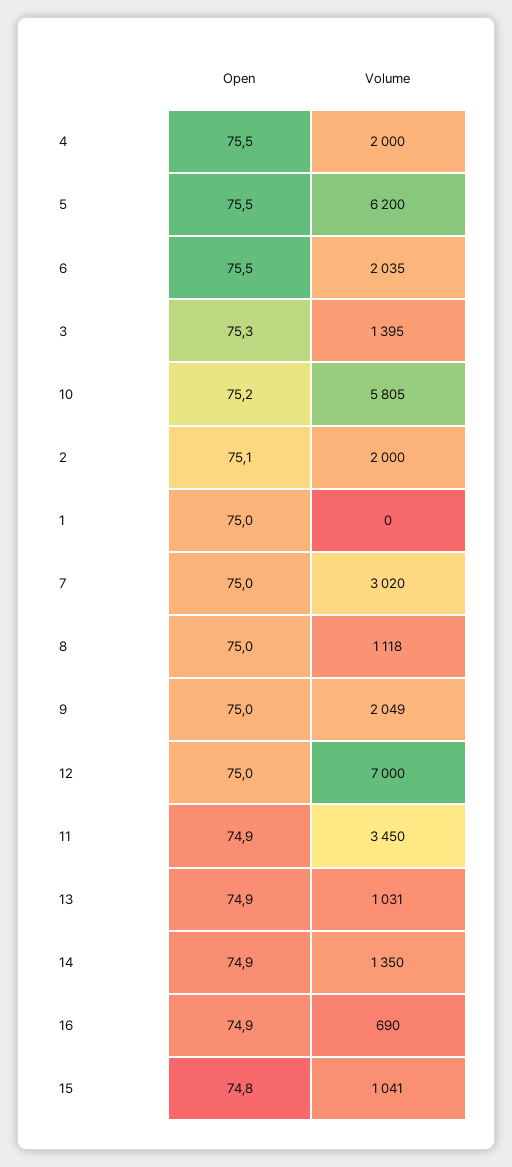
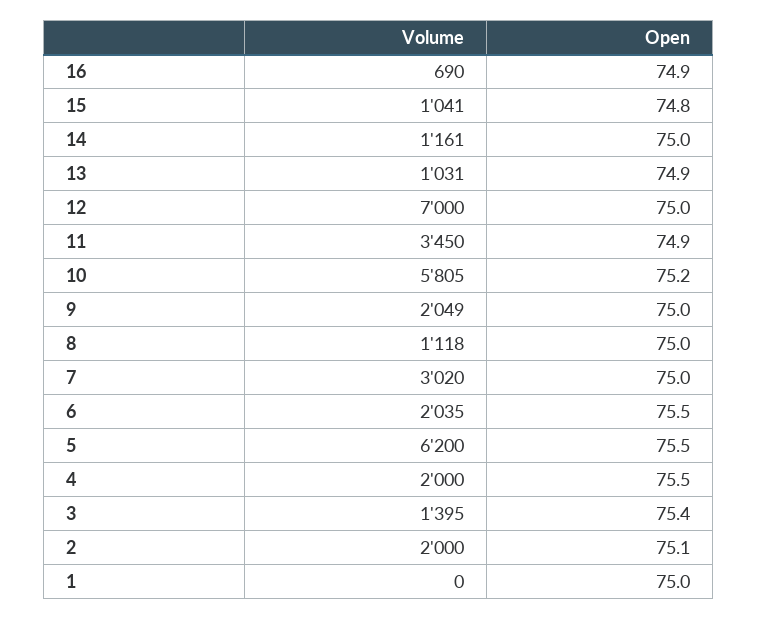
Open, 3: 75.3 -> 75.4
Open, 14: 74.9 -> 75
Volume, 14: 1350 -> 1161

